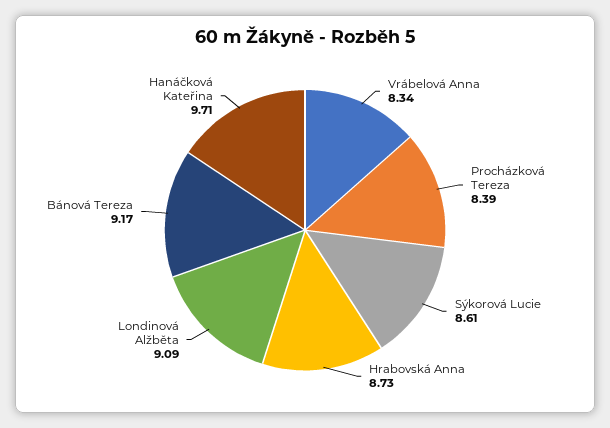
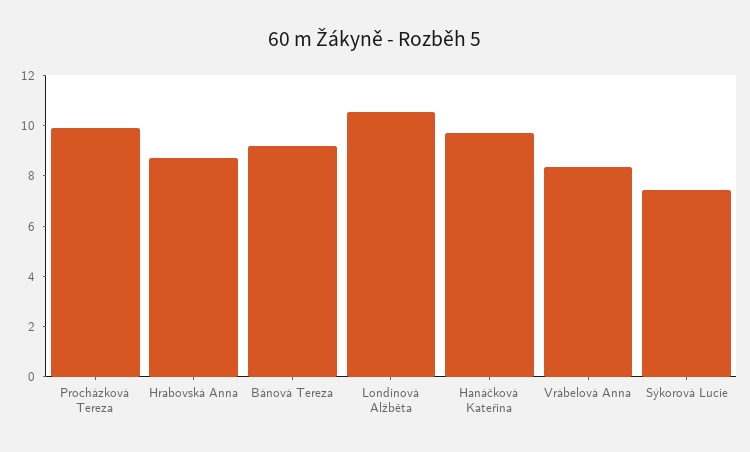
Procházková Tereza: 8.39 -> 10
Sýkorová Lucie: 8.61 -> 7.5
Londinová Alžběta: 9.09 -> 10.5

